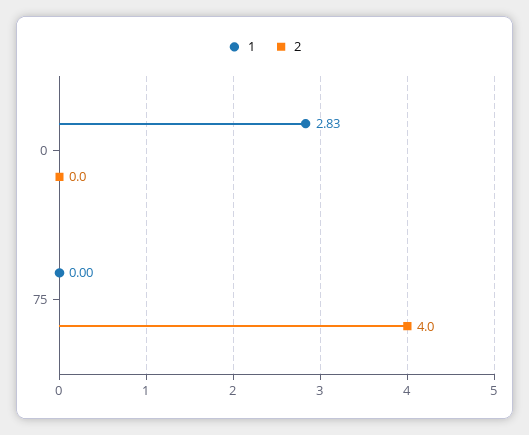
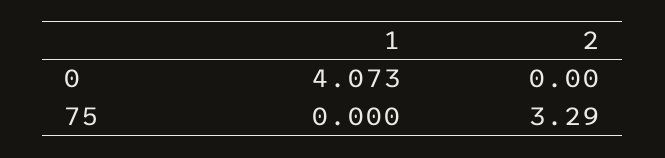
1, 0: 2.83 -> 4.073
2, 75: 4 -> 3.29

